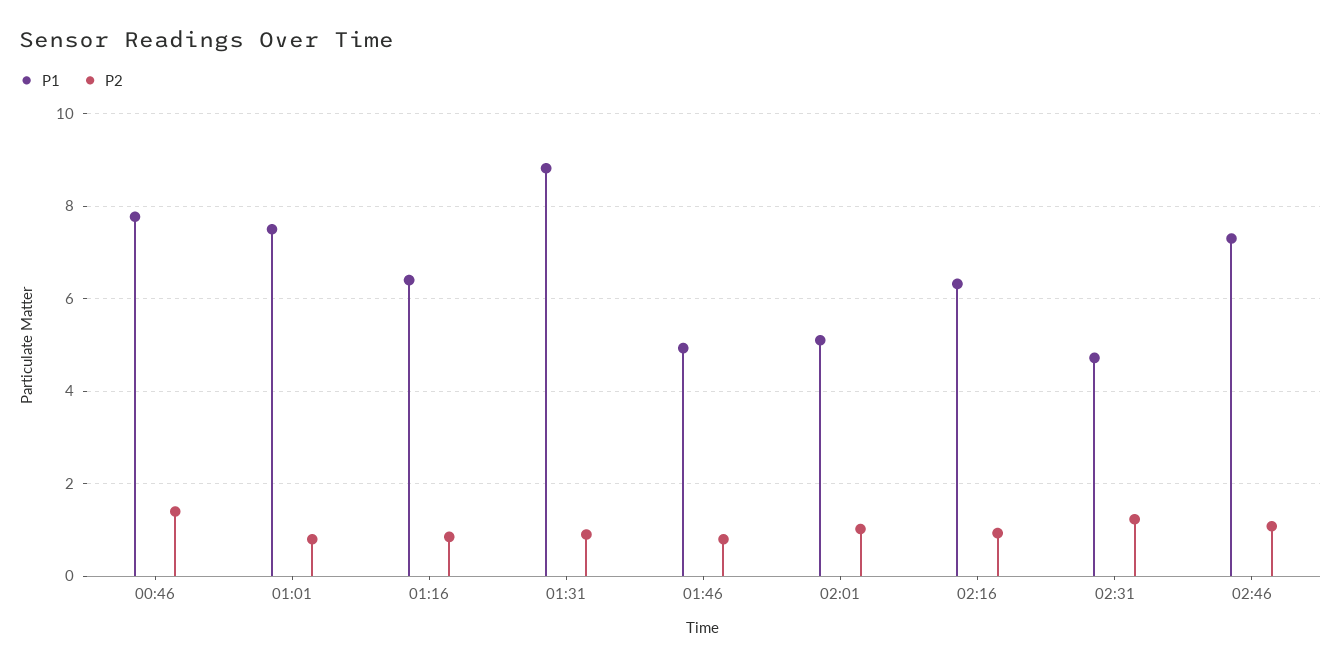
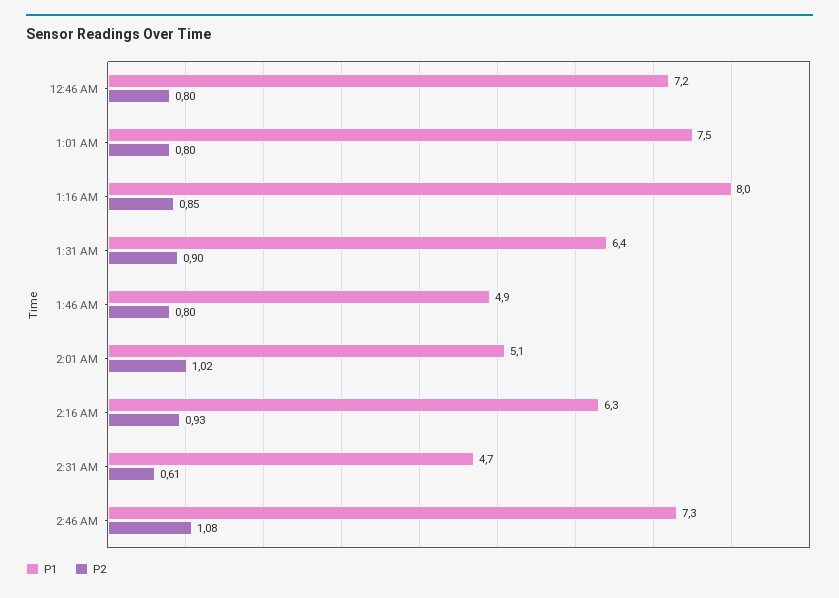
P1, 00:46: 7.8 -> 7.2
P2, 00:46: 1.4 -> 0.8
P1, 01:16: 6.4 -> 8
P1, 01:31: 8.8 -> 6.4
P2, 02:31: 1.2 -> 0.61

